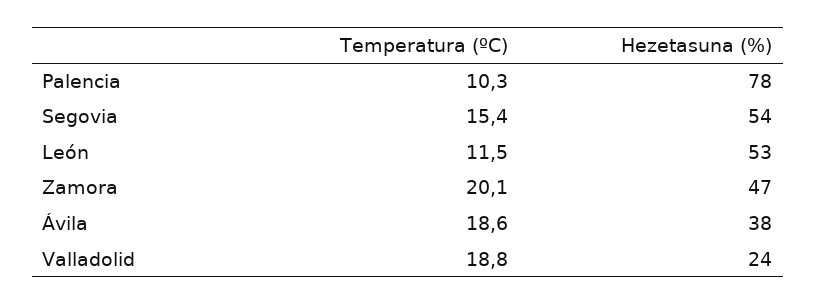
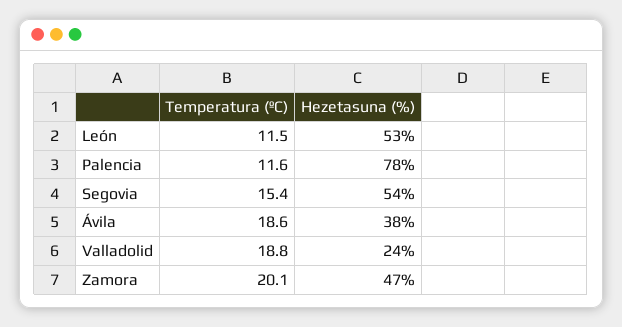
Temperatura (ºC), Palencia: 10.3 -> 11.6

